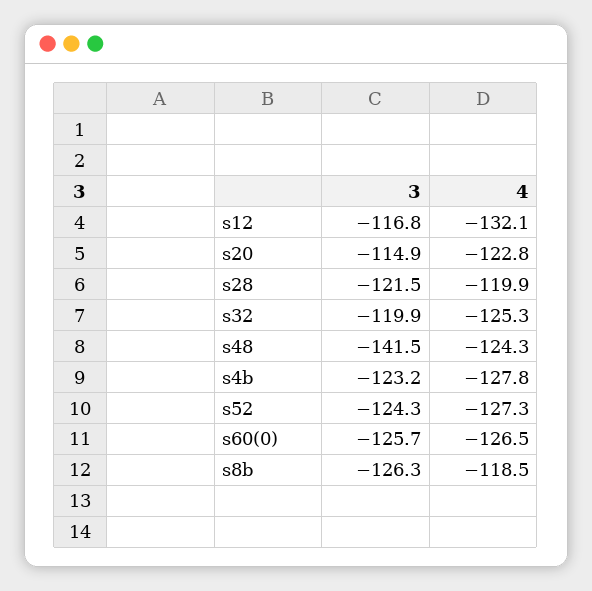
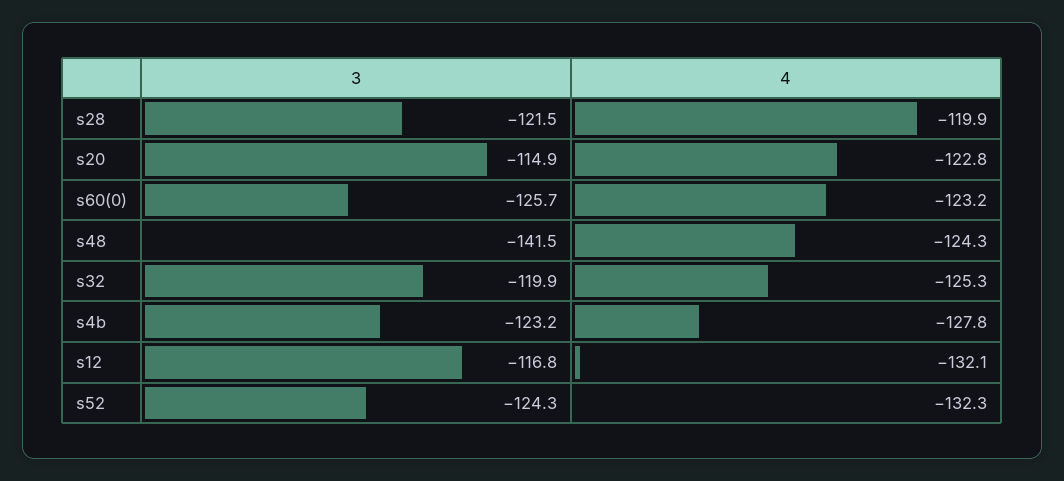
4, s52: -127.3 -> -132.3
4, s60(0): -126.5 -> -123.2
3, s8b: -126.3 -> none
4, s8b: -118.5 -> none

